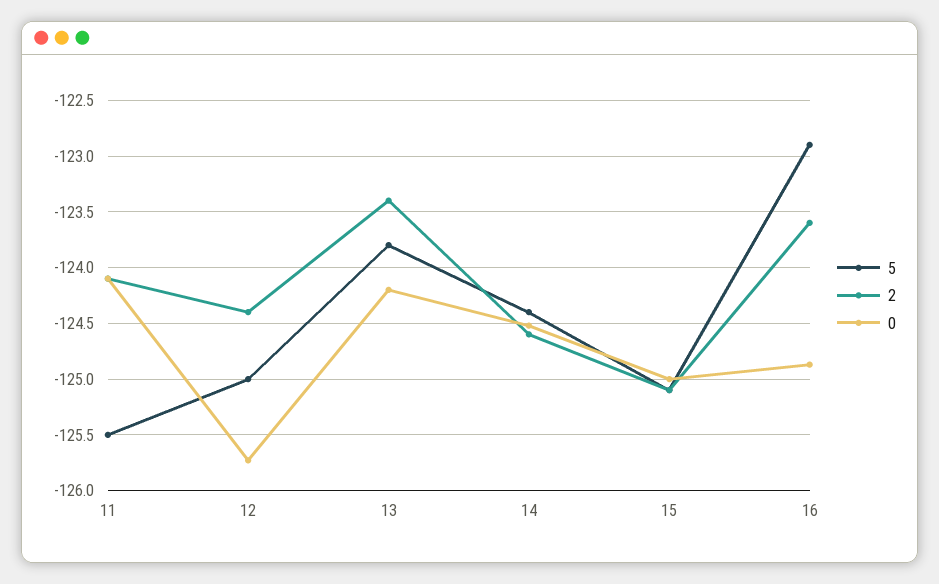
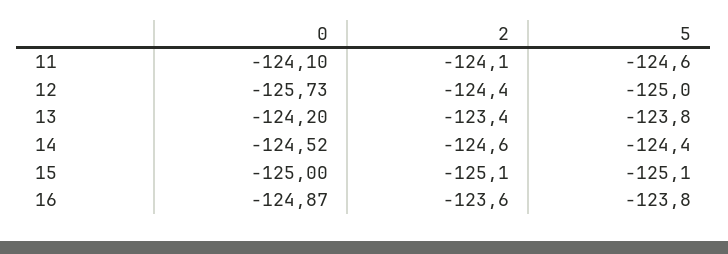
5, 11: -125.5 -> -124.6
5, 16: -122.9 -> -123.8

